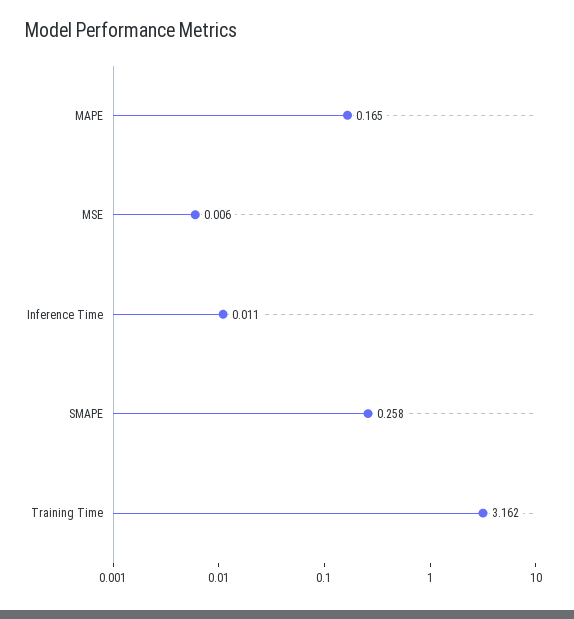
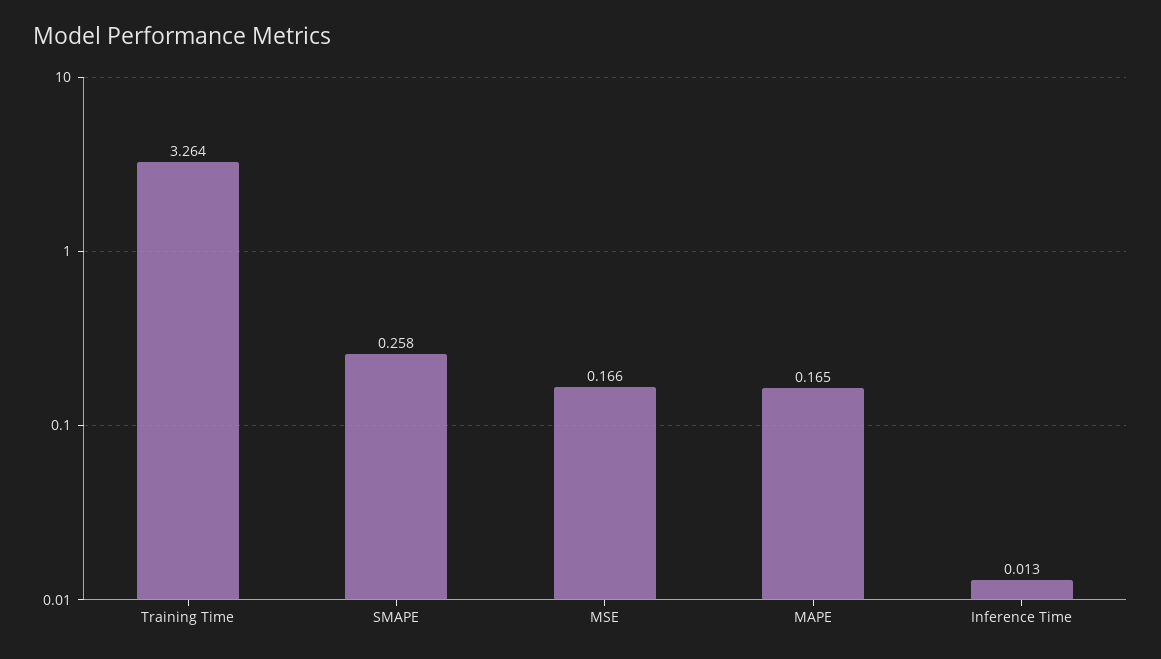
MSE: 0.006 -> 0.166
Inference Time: 0.011 -> 0.013
Training Time: 3.162 -> 3.264

